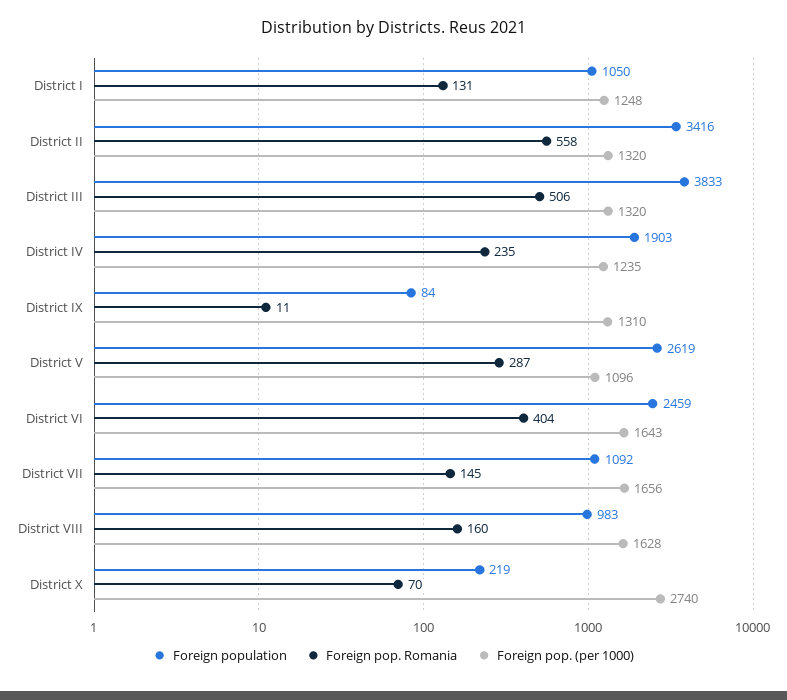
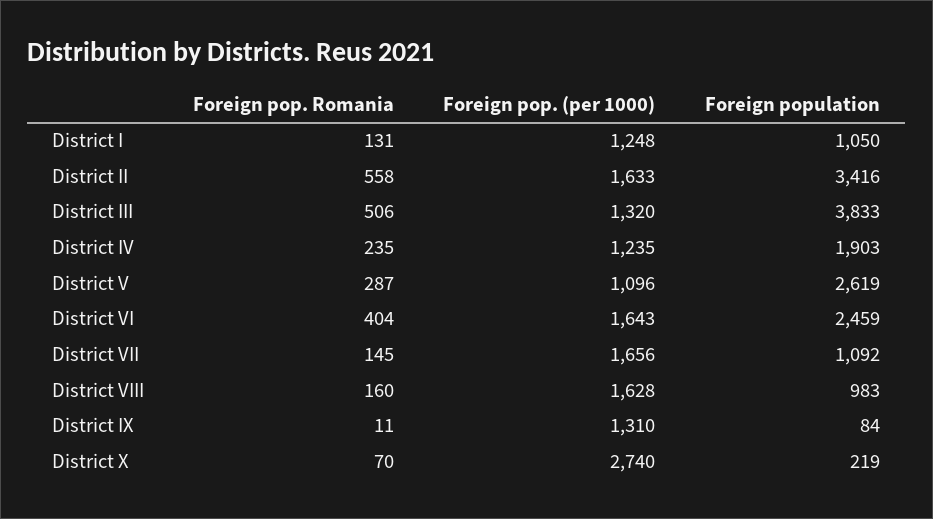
Foreign pop. (per 1000), District II: 1320 -> 1633

